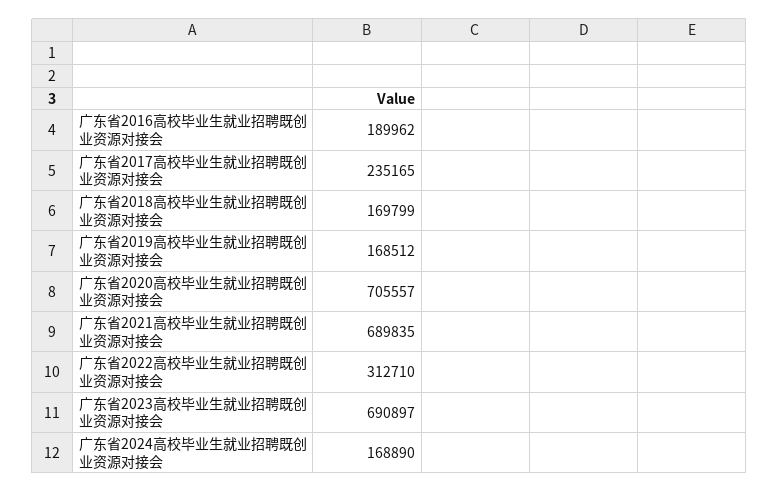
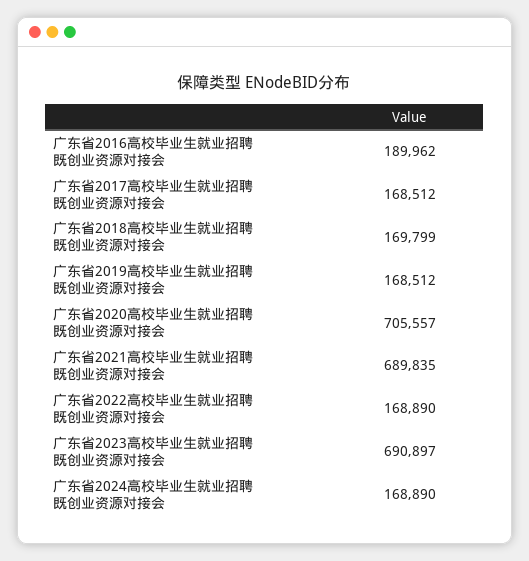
广东省2017高校毕业生就业招聘既创业资源对接会: 235165 -> 168512
广东省2022高校毕业生就业招聘既创业资源对接会: 312710 -> 168890

